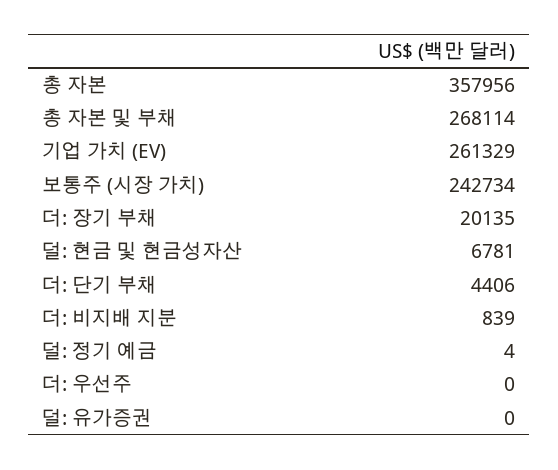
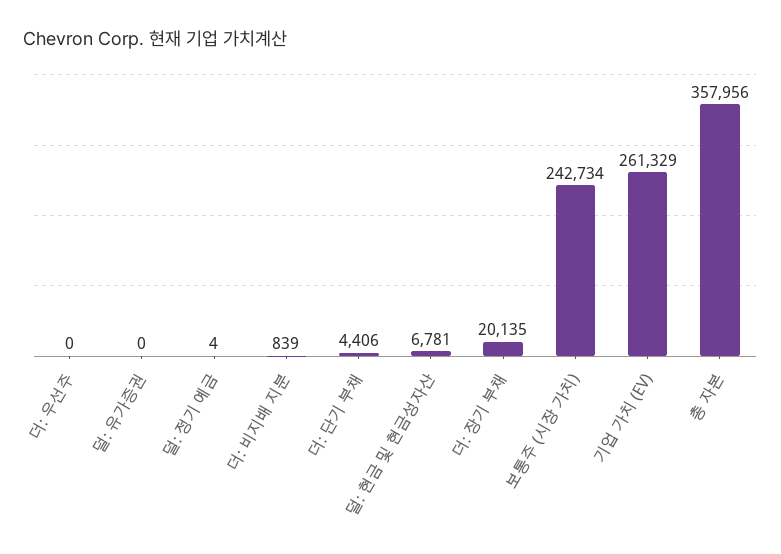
총 자본 및 부채: 268114 -> none

